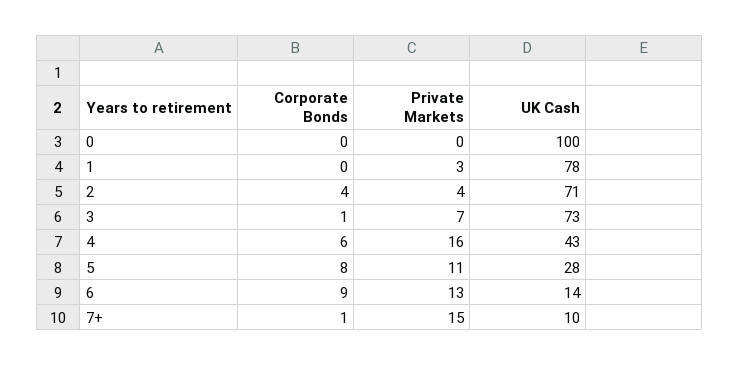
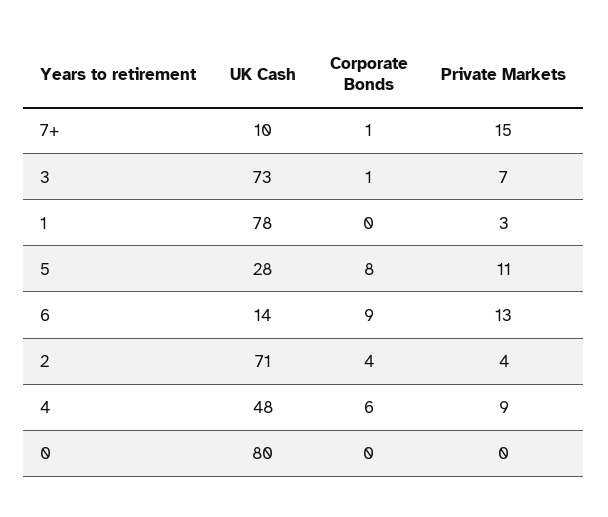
UK Cash, 0: 100 -> 80
Private Markets, 4: 16 -> 9
UK Cash, 4: 43 -> 48

